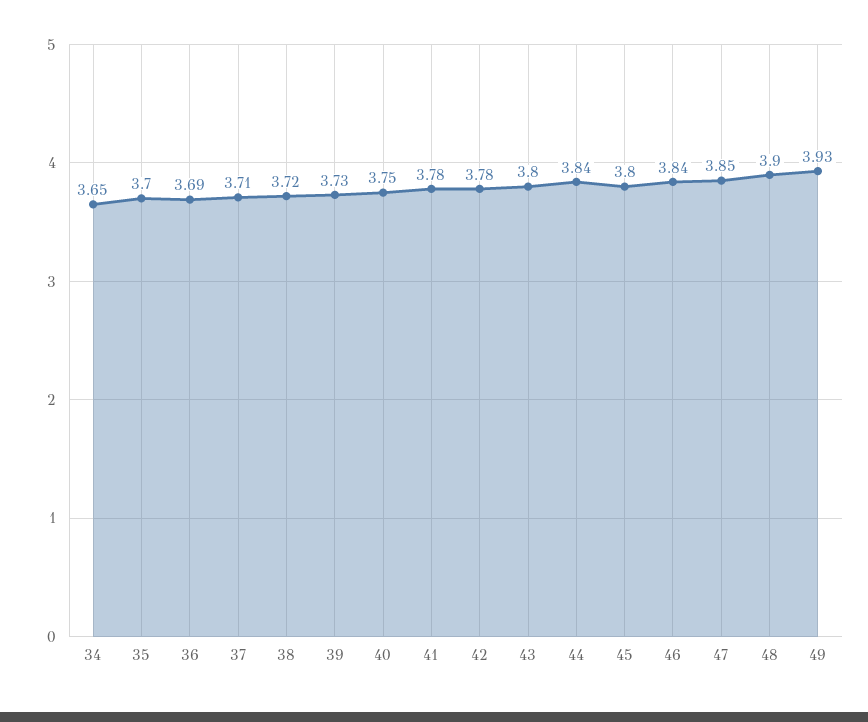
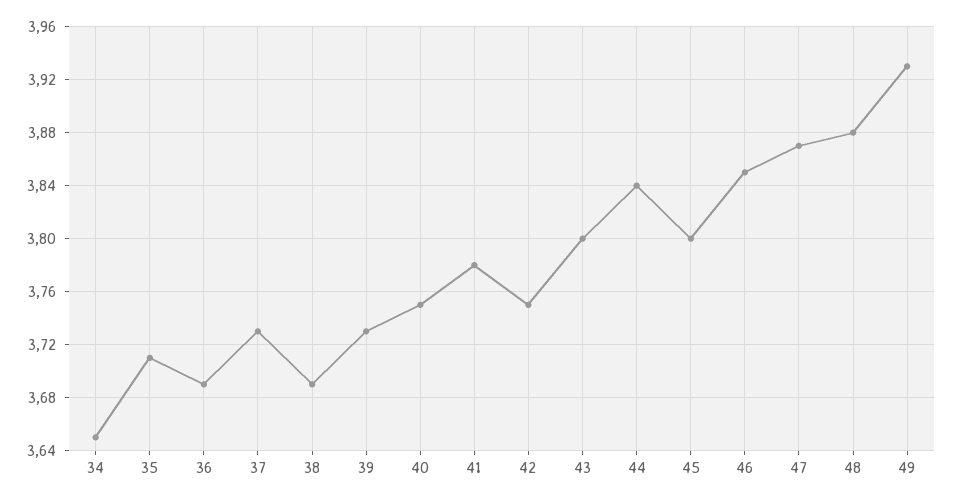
35: 3.7 -> 3.71
37: 3.71 -> 3.73
38: 3.72 -> 3.69
42: 3.78 -> 3.75
46: 3.84 -> 3.85
47: 3.85 -> 3.87
48: 3.9 -> 3.88

